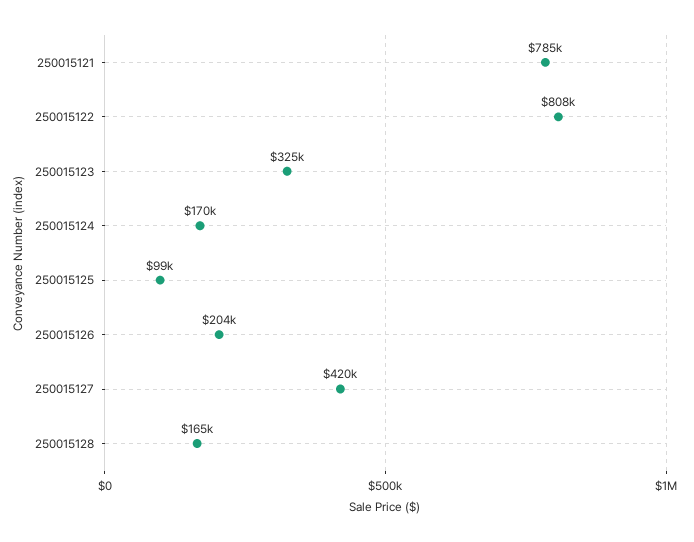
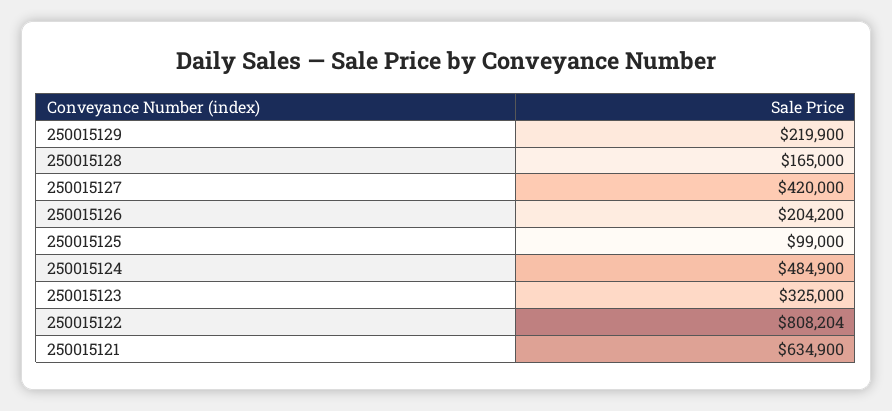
250015121: 785000 -> 634900
250015124: 170000 -> 484900
250015129: none -> 219900

